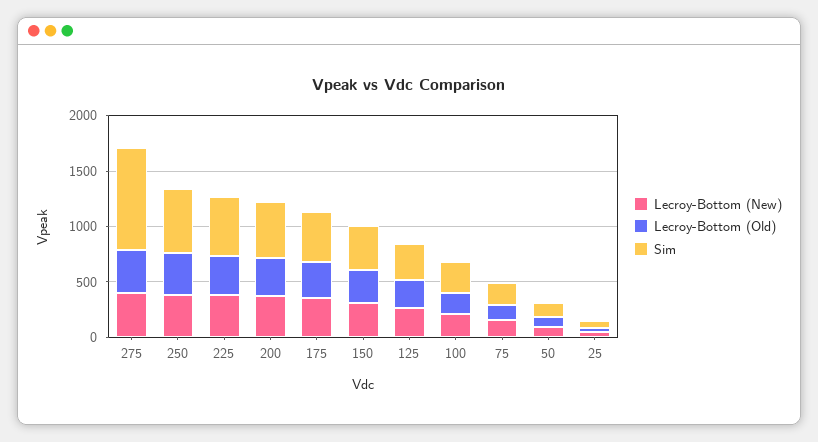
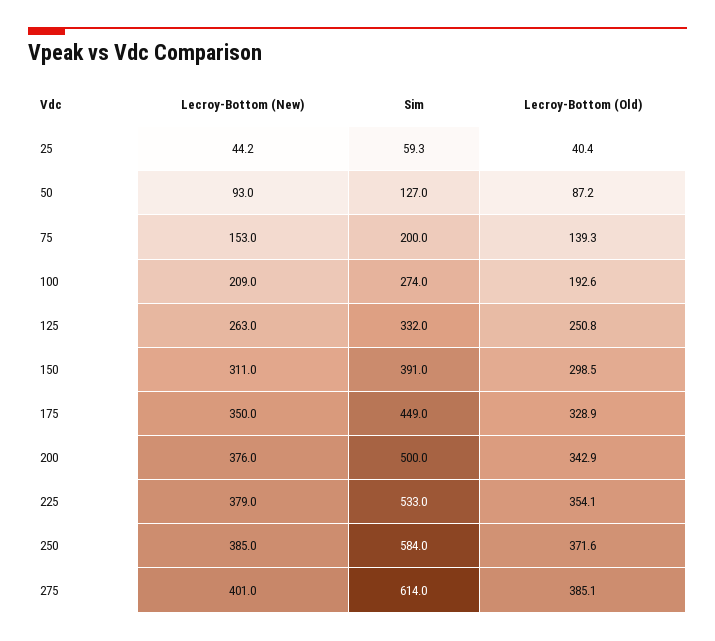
Sim, 275: 900 -> 614

